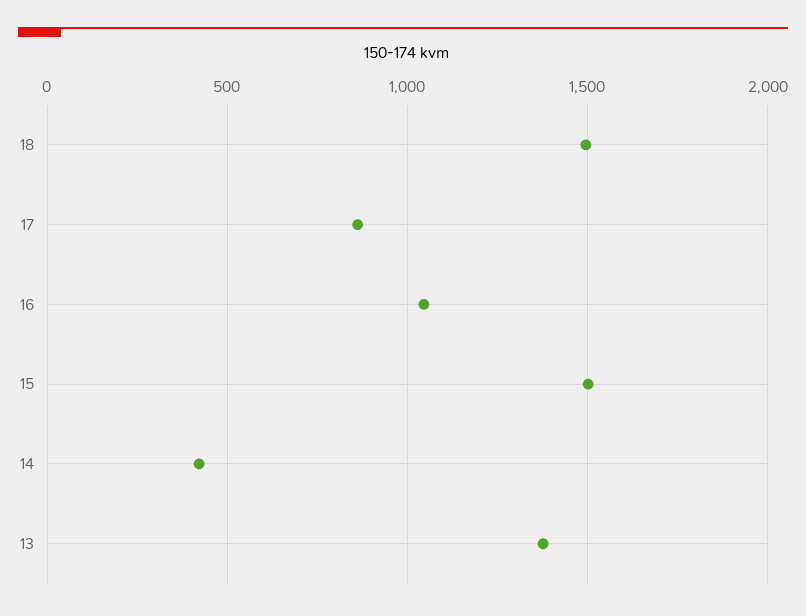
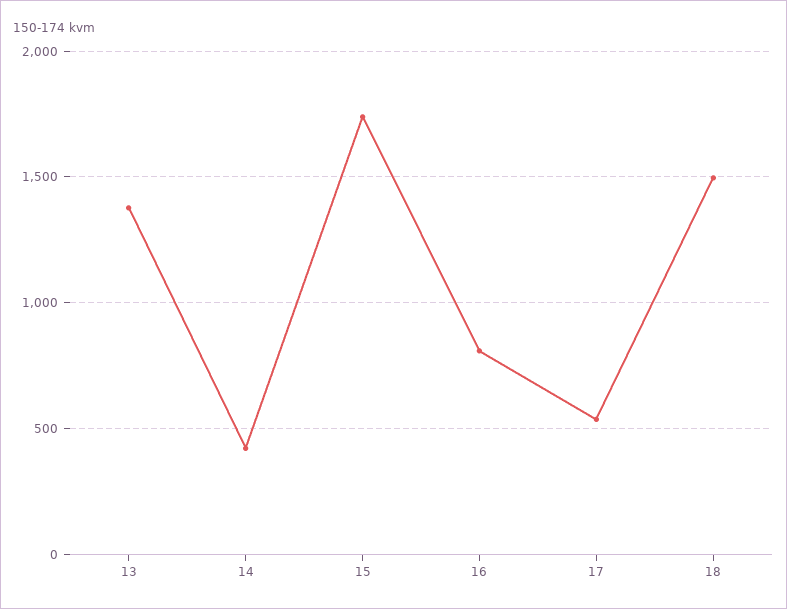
17: 850 -> 550
16: 1050 -> 800
15: 1500 -> 1750

